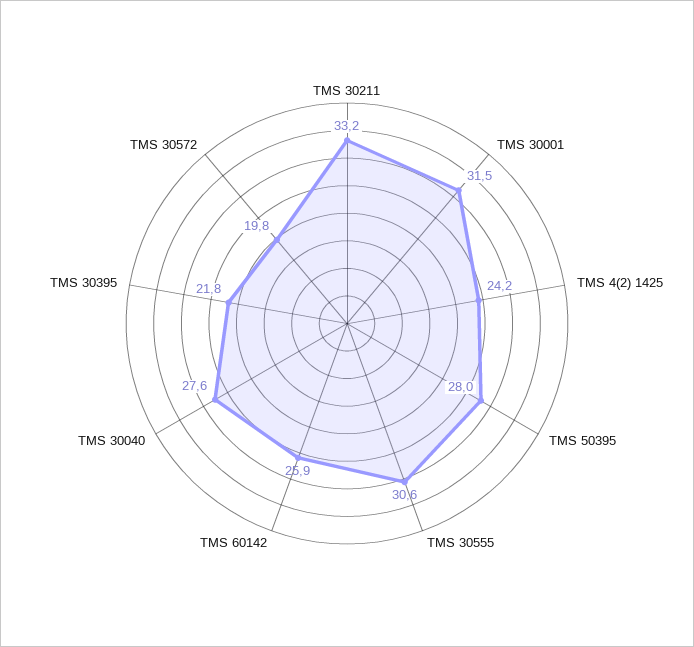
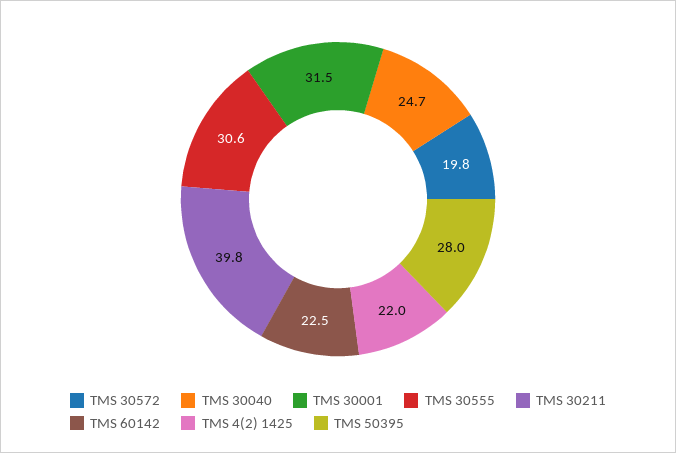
TMS 30211: 33.2 -> 39.8
TMS 4(2) 1425: 24.2 -> 22
TMS 60142: 25.9 -> 22.5
TMS 30040: 27.6 -> 24.7
TMS 30395: 21.8 -> none

